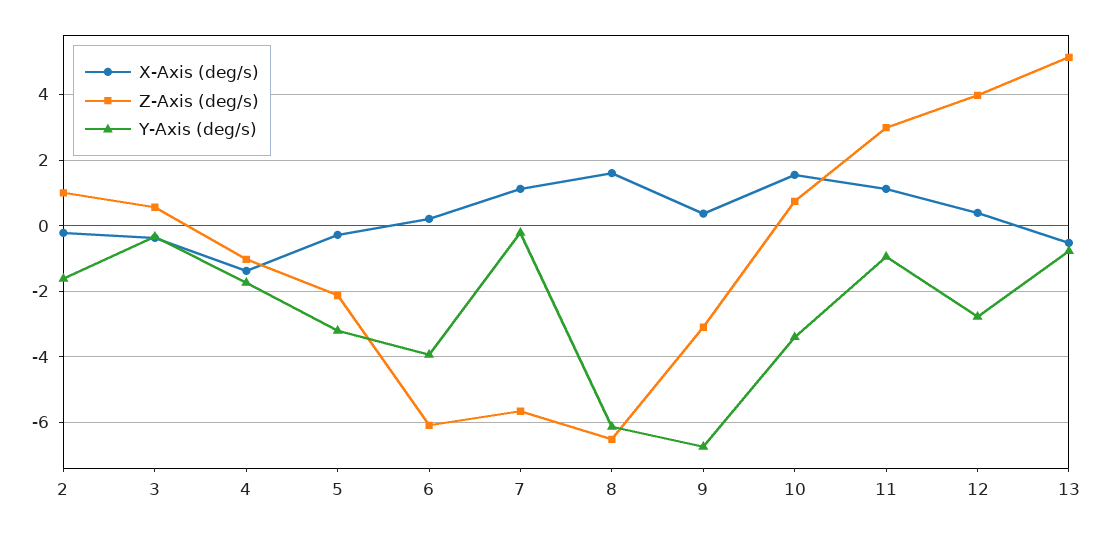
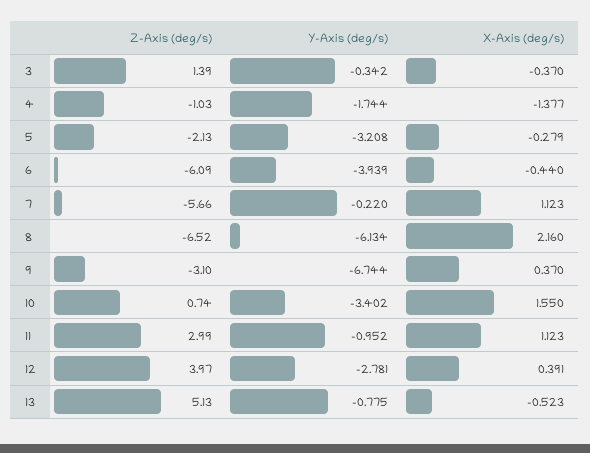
X-Axis (deg/s), 2: -0.2 -> none
Z-Axis (deg/s), 2: 1 -> none
Y-Axis (deg/s), 2: -1.6 -> none
Z-Axis (deg/s), 3: 0.6 -> 1.39
X-Axis (deg/s), 6: 0.2 -> -0.44
X-Axis (deg/s), 8: 1.6 -> 2.16

